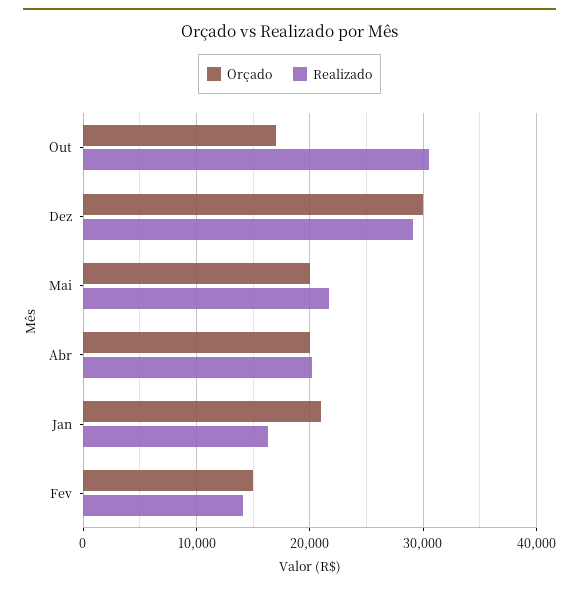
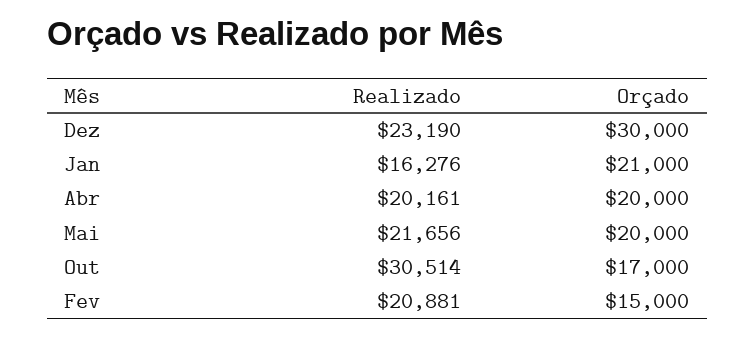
Realizado, Dez: 29000 -> 23190
Realizado, Fev: 14000 -> 20881

